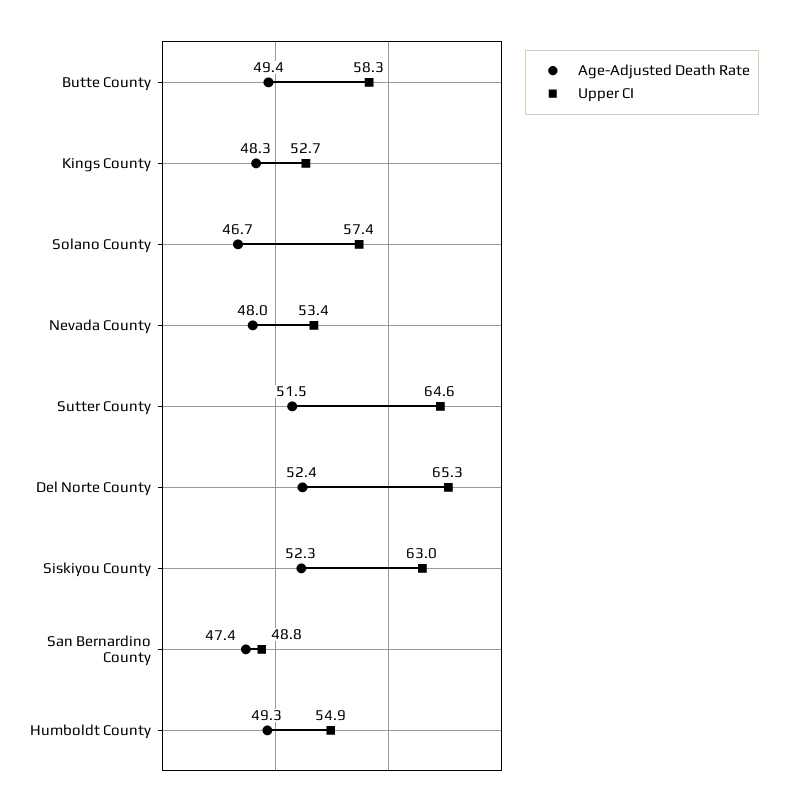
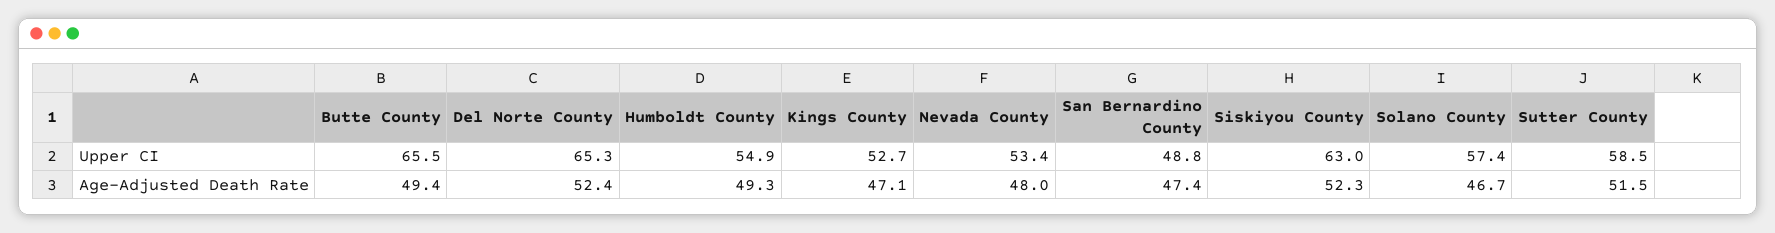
Upper CI, Butte County: 58.3 -> 65.5
Age-Adjusted Death Rate, Kings County: 48.3 -> 47.1
Upper CI, Sutter County: 64.6 -> 58.5

